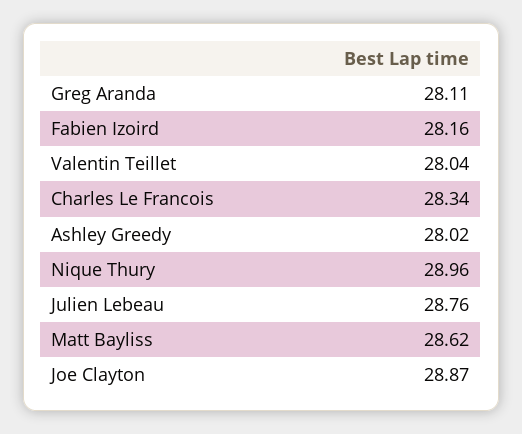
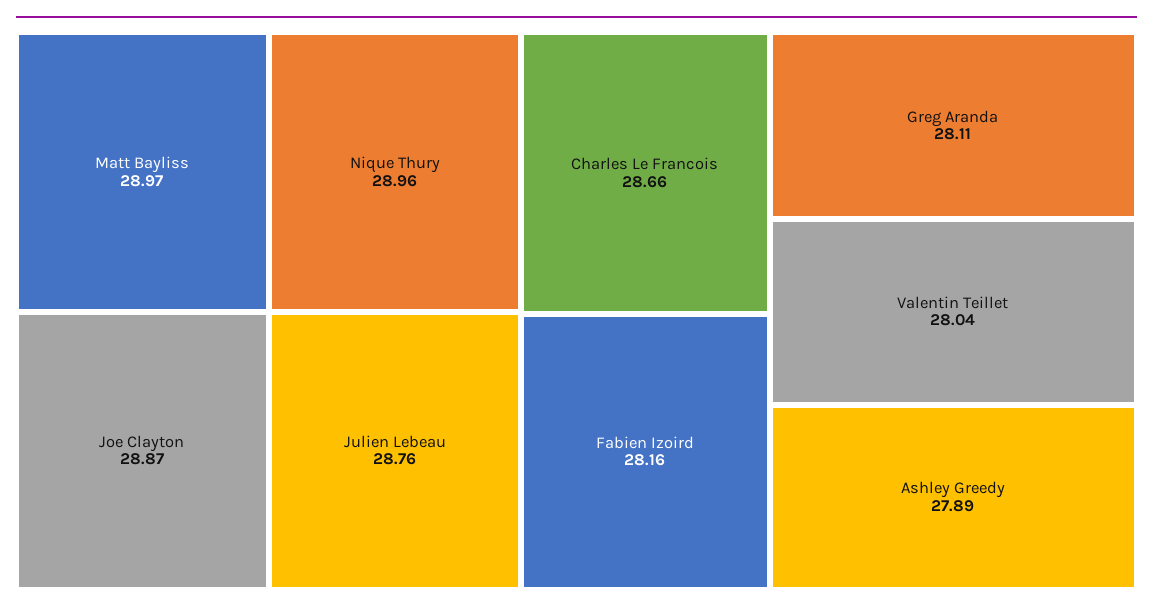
Charles Le Francois: 28.34 -> 28.66
Ashley Greedy: 28.02 -> 27.89
Matt Bayliss: 28.62 -> 28.97

